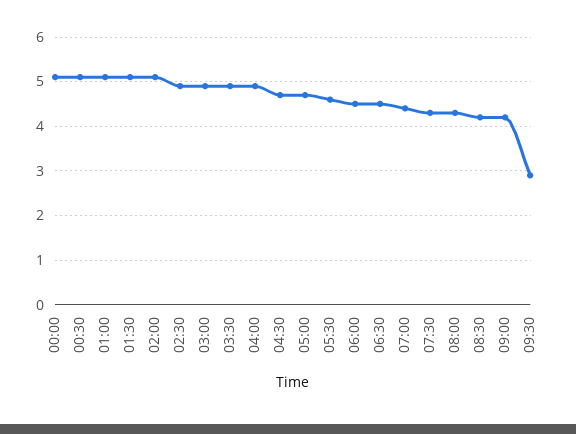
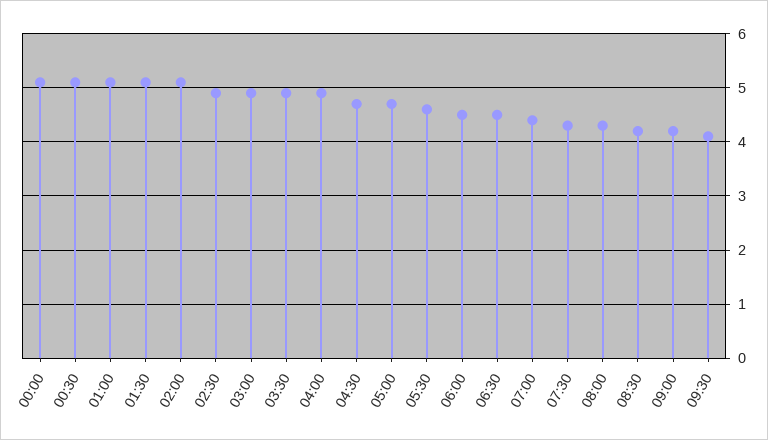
09:30: 3 -> 4

